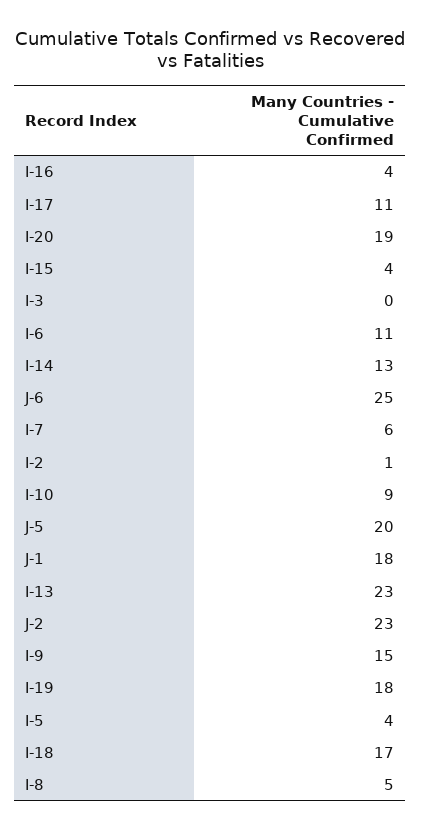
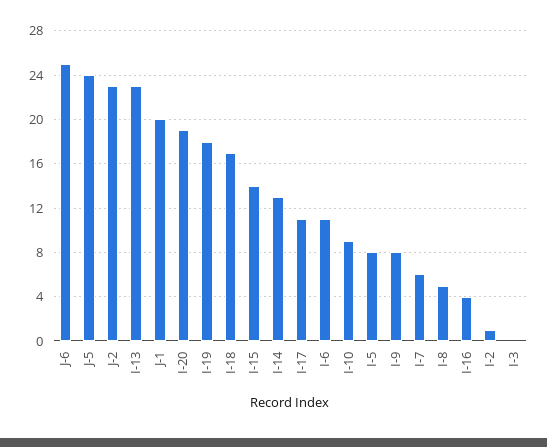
I-15: 4 -> 14
J-5: 20 -> 24
J-1: 18 -> 20
I-9: 15 -> 8
I-5: 4 -> 8

